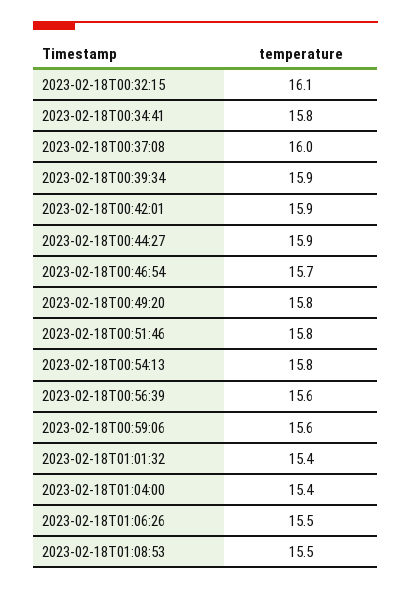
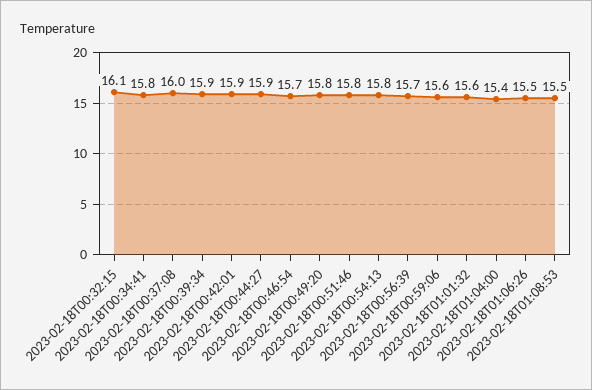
2023-02-18T00:56:39: 15.6 -> 15.7
2023-02-18T01:01:32: 15.4 -> 15.6

